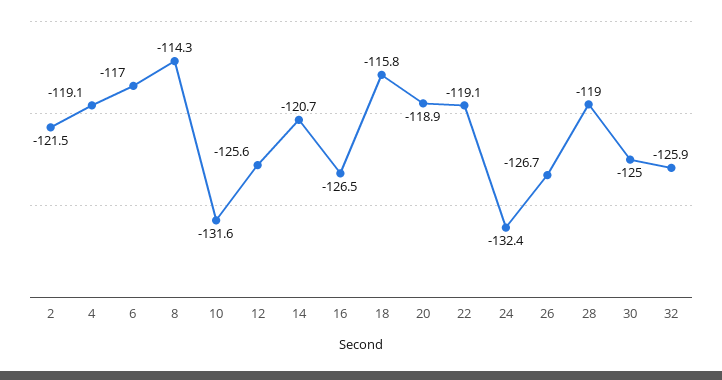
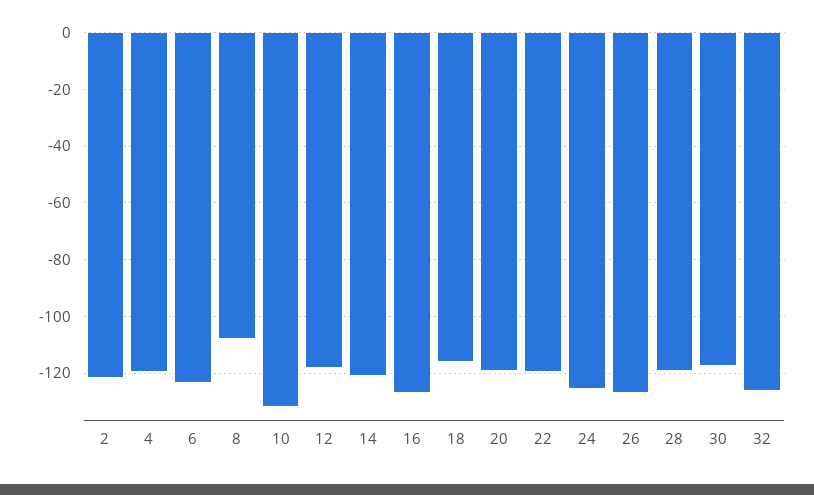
6: -117 -> -122.5
8: -114.3 -> -107.5
12: -125.6 -> -117.5
24: -132.4 -> -125
30: -125 -> -117.5

